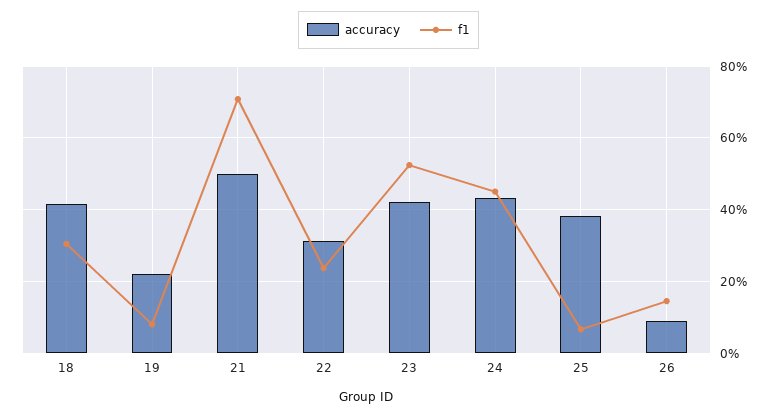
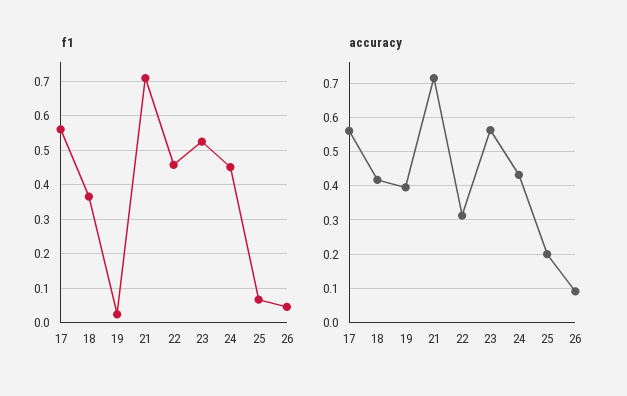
f1, 18: 0.3 -> 0.36
accuracy, 19: 0.22 -> 0.4
f1, 19: 0.08 -> 0.02
accuracy, 21: 0.5 -> 0.72
f1, 22: 0.24 -> 0.46
accuracy, 23: 0.42 -> 0.56
accuracy, 25: 0.38 -> 0.2
f1, 26: 0.14 -> 0.04
f1, 17: none -> 0.56
accuracy, 17: none -> 0.56

